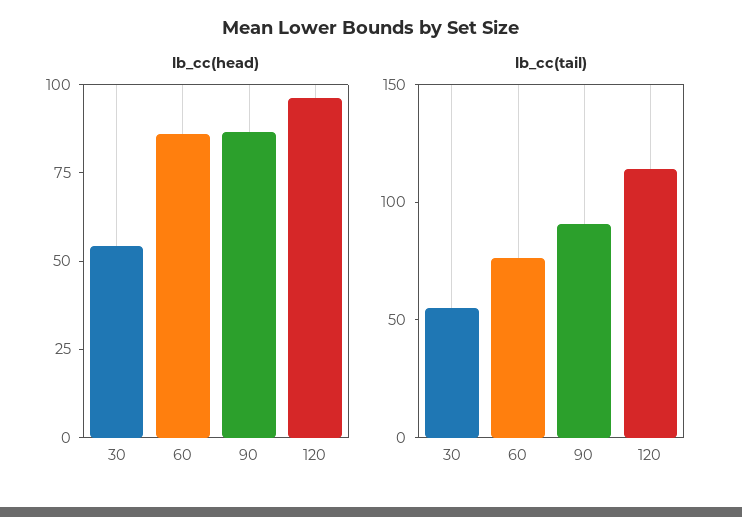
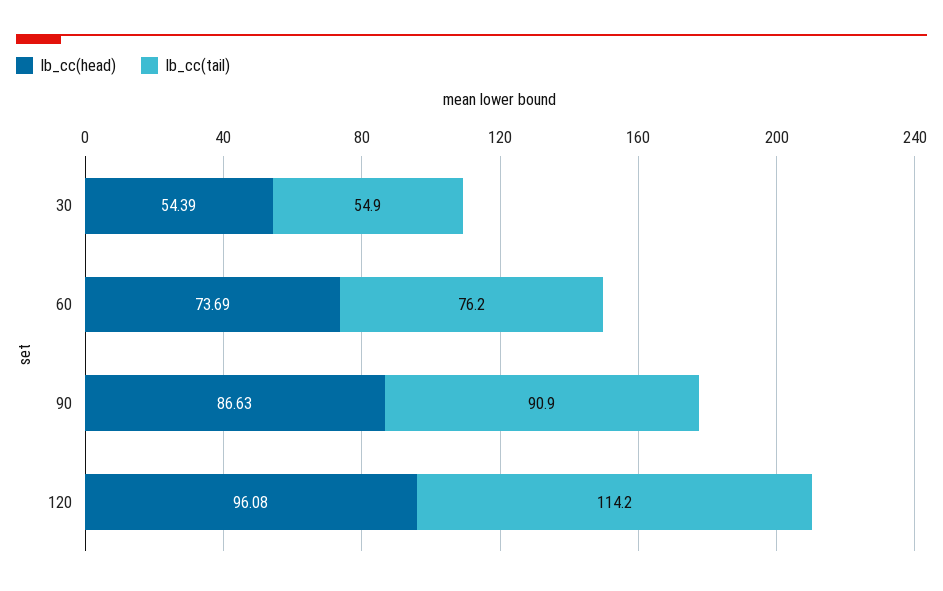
lb_cc(head), 60: 85 -> 73.69

